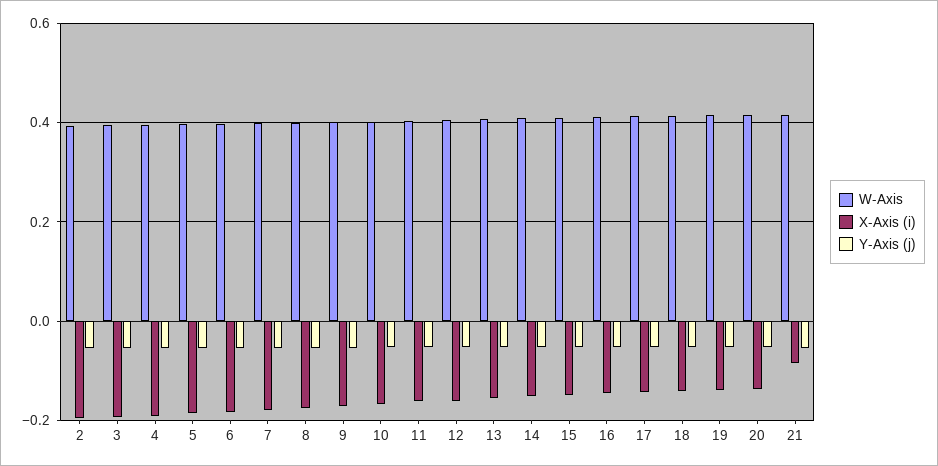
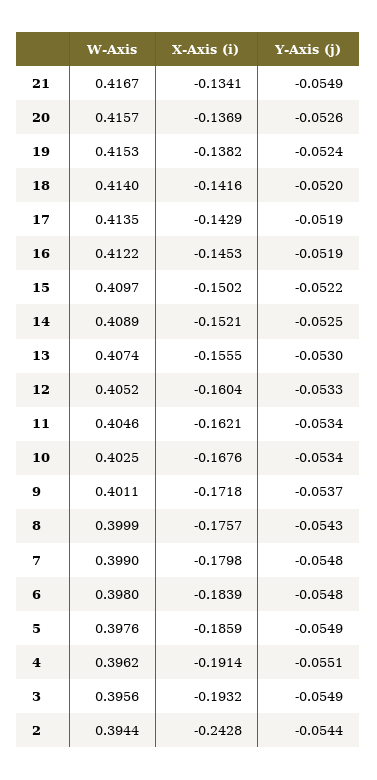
X-Axis (i), 2: -0.2 -> -0.2428
X-Axis (i), 21: -0.08 -> -0.1341

